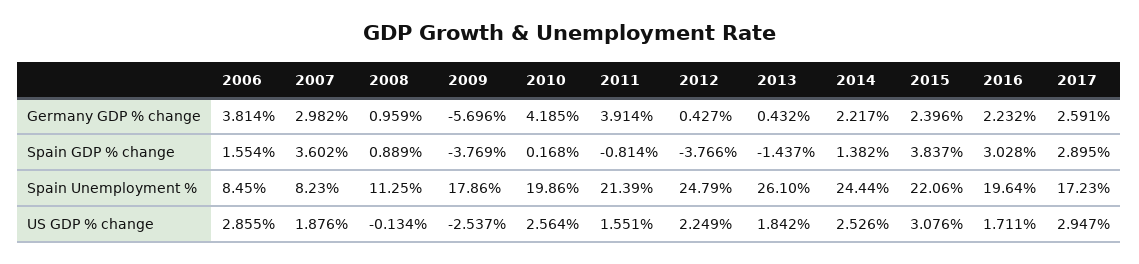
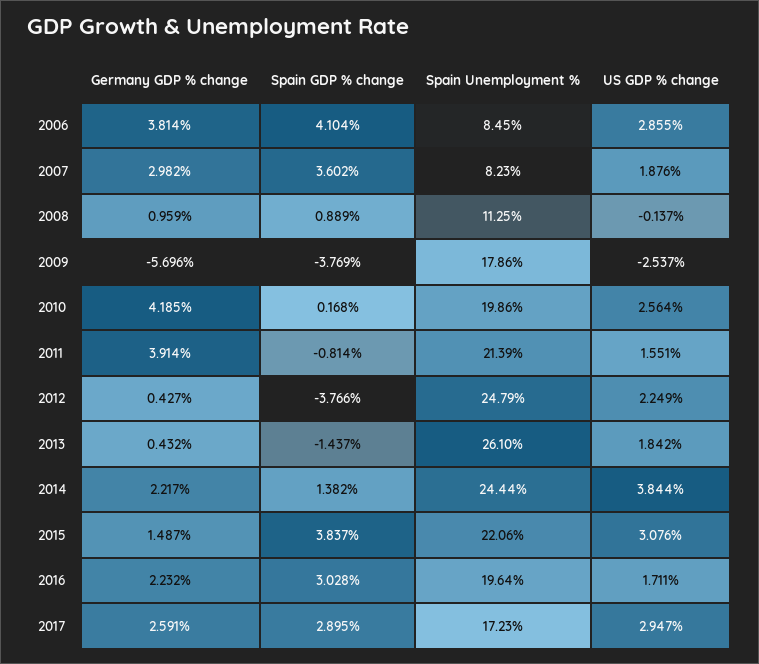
2015, Germany GDP % change: 2.396 -> 1.487
2006, Spain GDP % change: 1.554 -> 4.104
2008, US GDP % change: -0.134 -> -0.137
2014, US GDP % change: 2.526 -> 3.844

